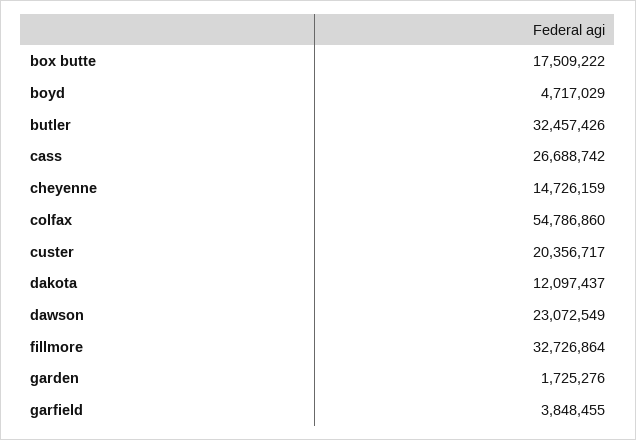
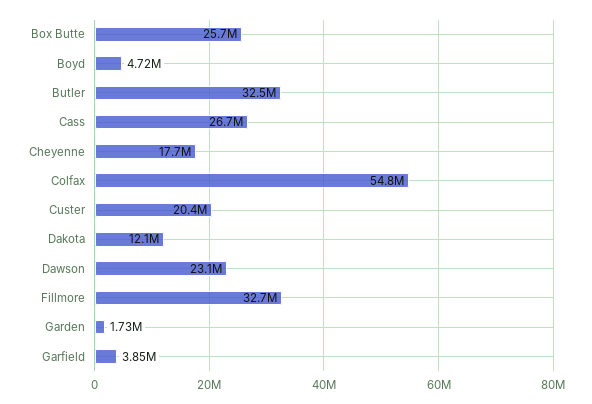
box butte: 17509222 -> 25700000
cheyenne: 14726159 -> 17700000

